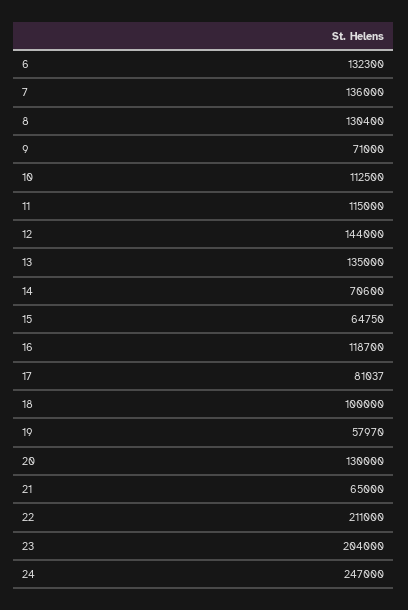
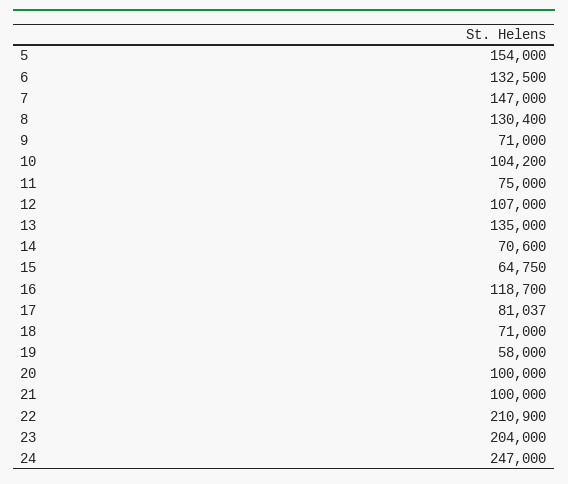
6: 132300 -> 132500
7: 136000 -> 147000
10: 112500 -> 104200
11: 115000 -> 75000
12: 144000 -> 107000
18: 100000 -> 71000
19: 57970 -> 58000
20: 130000 -> 100000
21: 65000 -> 100000
22: 211000 -> 210900
5: none -> 154000

